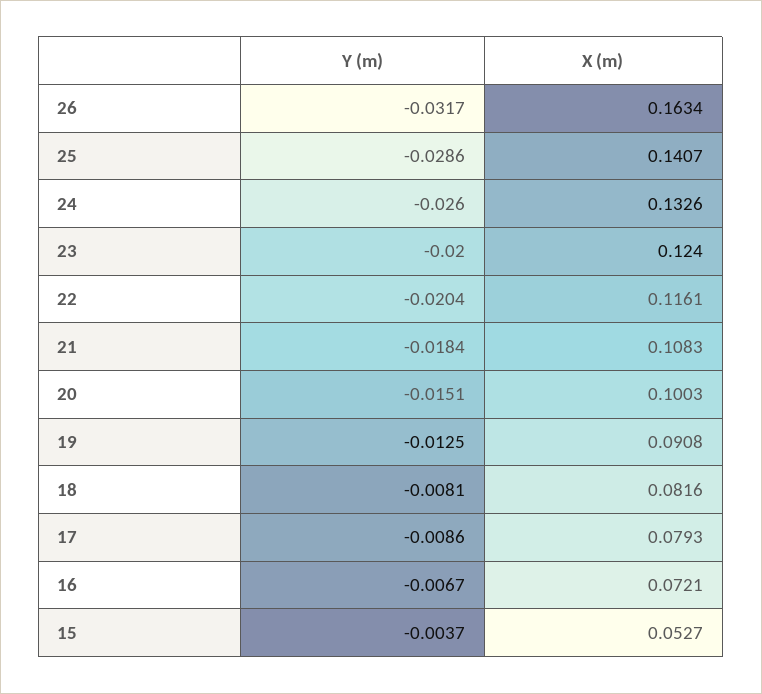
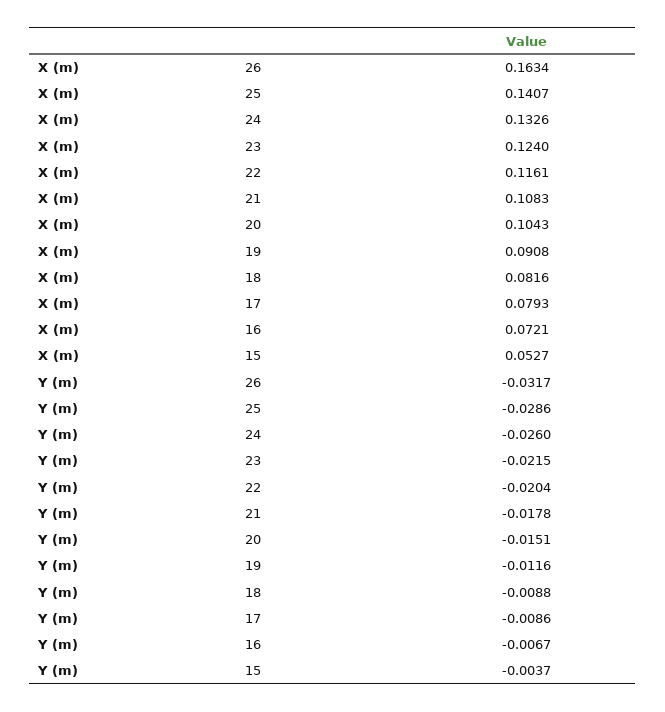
Y (m), 23: -0.02 -> -0.0215
Y (m), 21: -0.0184 -> -0.0178
X (m), 20: 0.1003 -> 0.1043
Y (m), 19: -0.0125 -> -0.0116
Y (m), 18: -0.0081 -> -0.0088

